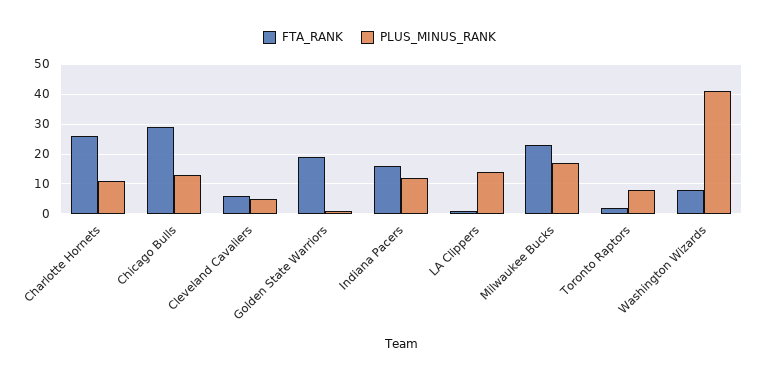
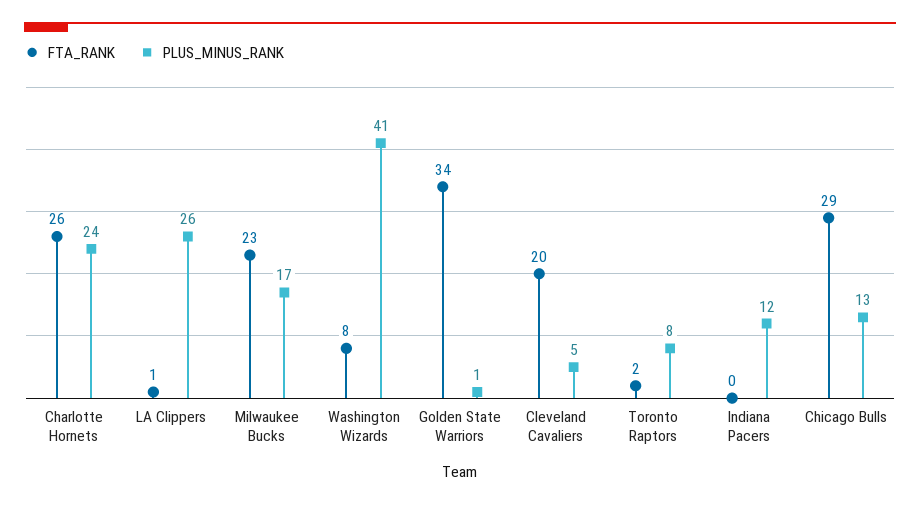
PLUS_MINUS_RANK, Charlotte Hornets: 10 -> 24
FTA_RANK, Cleveland Cavaliers: 5 -> 20
FTA_RANK, Golden State Warriors: 20 -> 34
FTA_RANK, Indiana Pacers: 15 -> 0
PLUS_MINUS_RANK, LA Clippers: 15 -> 26

